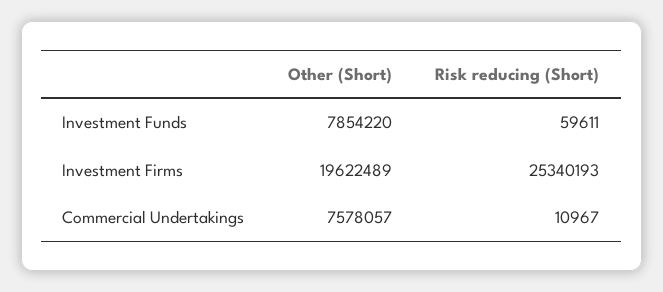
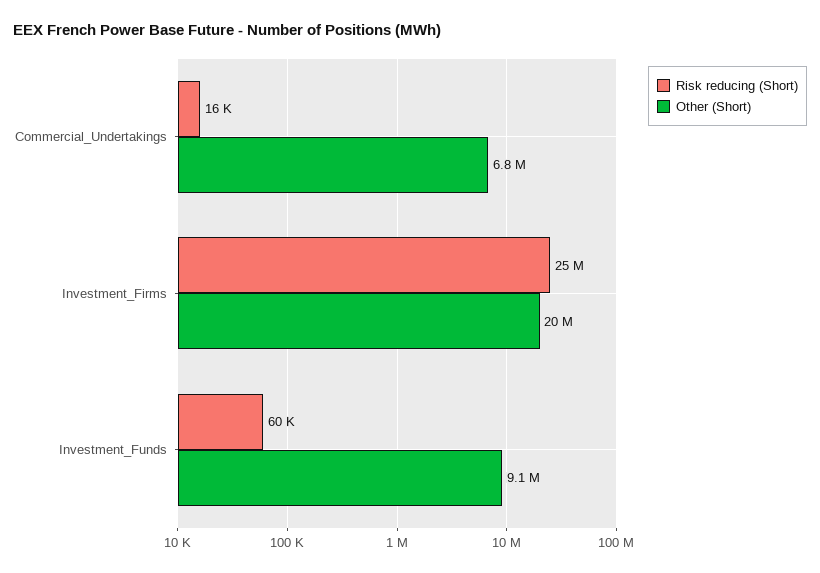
Other (Short), Investment Funds: 7854220 -> 9100000
Other (Short), Commercial Undertakings: 7578057 -> 6800000
Risk reducing (Short), Commercial Undertakings: 10967 -> 16000

